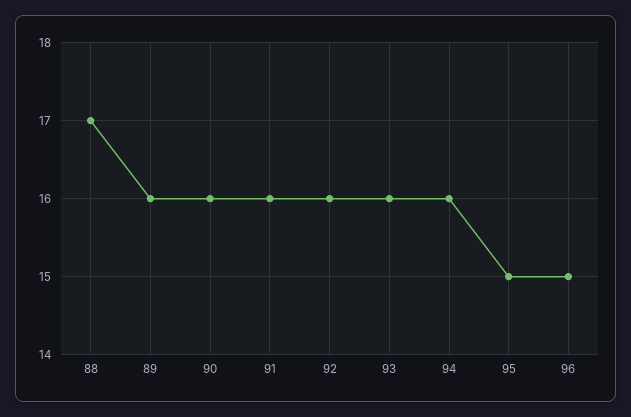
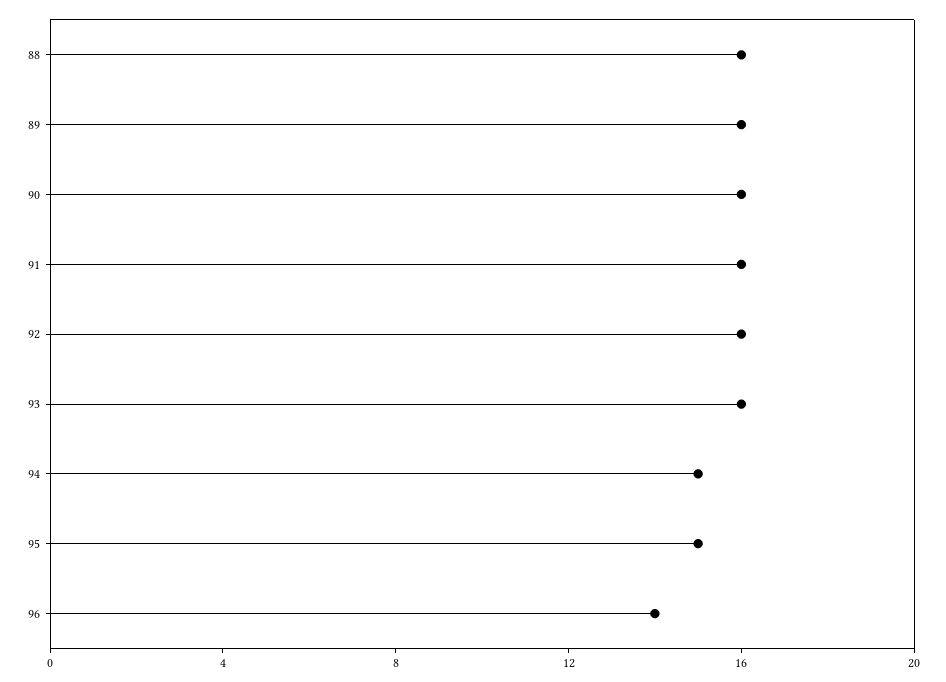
88: 17 -> 16
94: 16 -> 15
96: 15 -> 14

